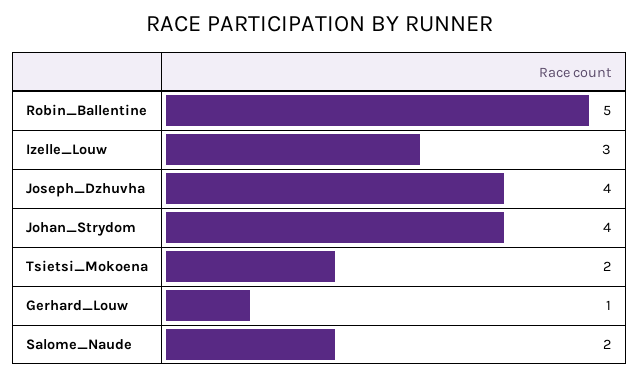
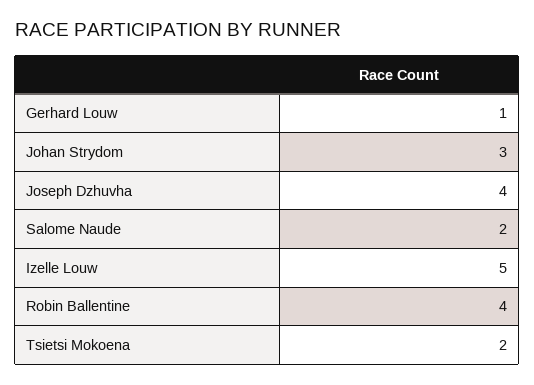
Robin_Ballentine: 5 -> 4
Izelle_Louw: 3 -> 5
Johan_Strydom: 4 -> 3

